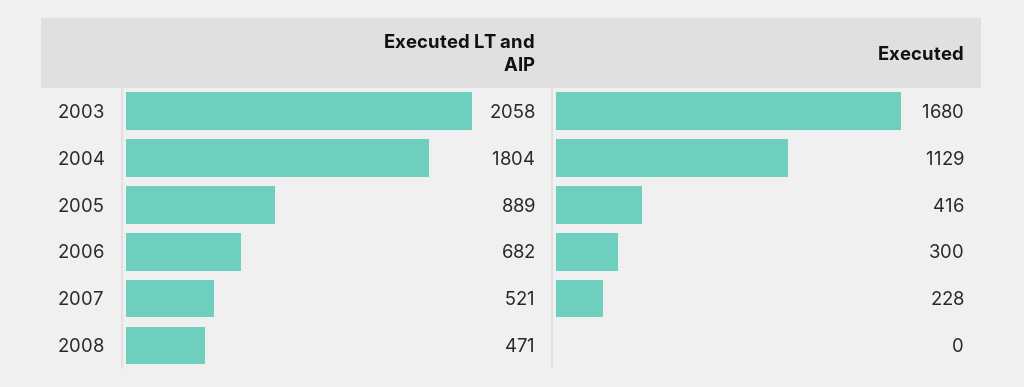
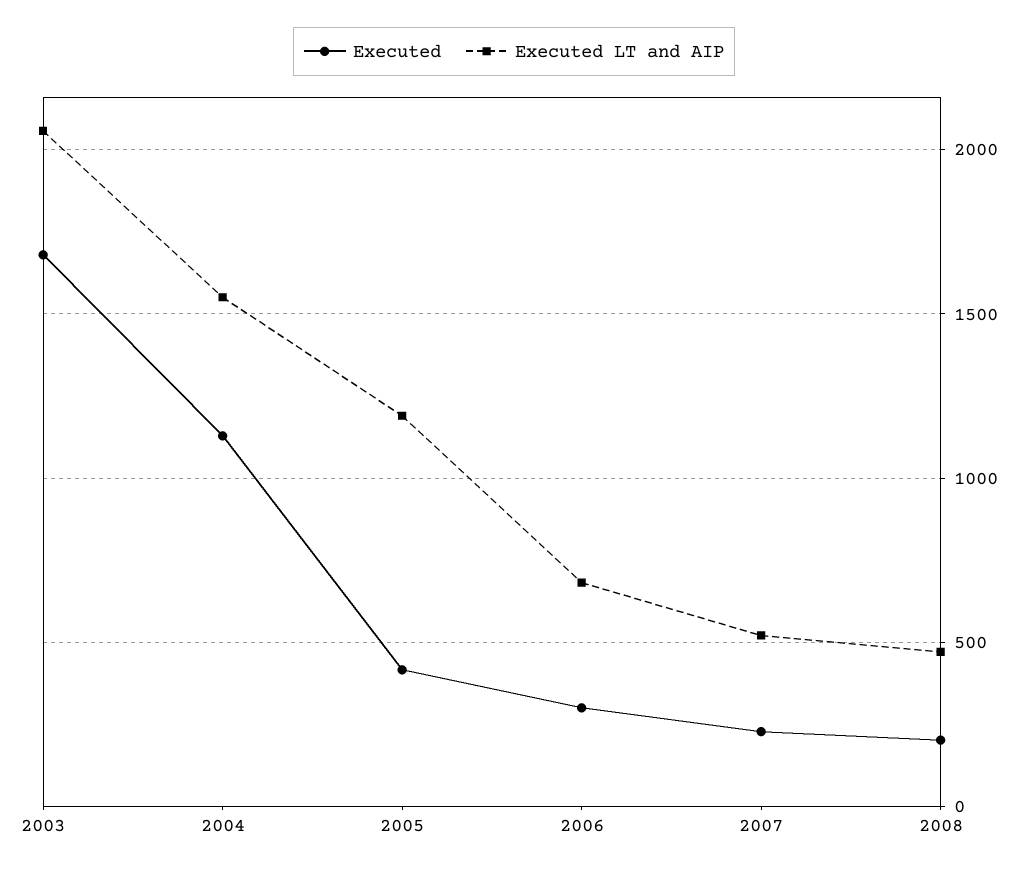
Executed LT and AIP, 2004: 1804 -> 1550
Executed LT and AIP, 2005: 889 -> 1200
Executed, 2008: 0 -> 200

